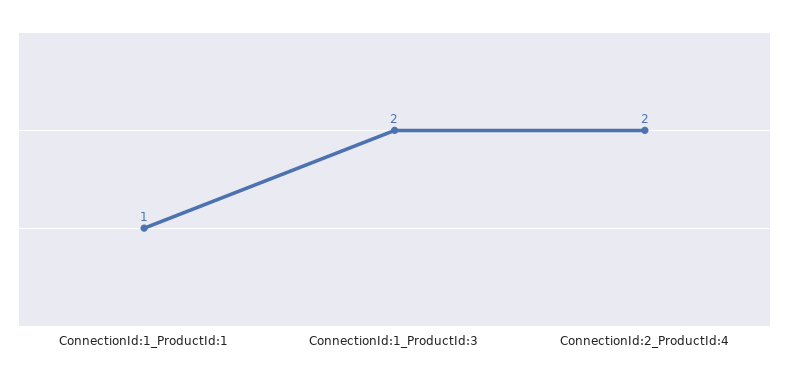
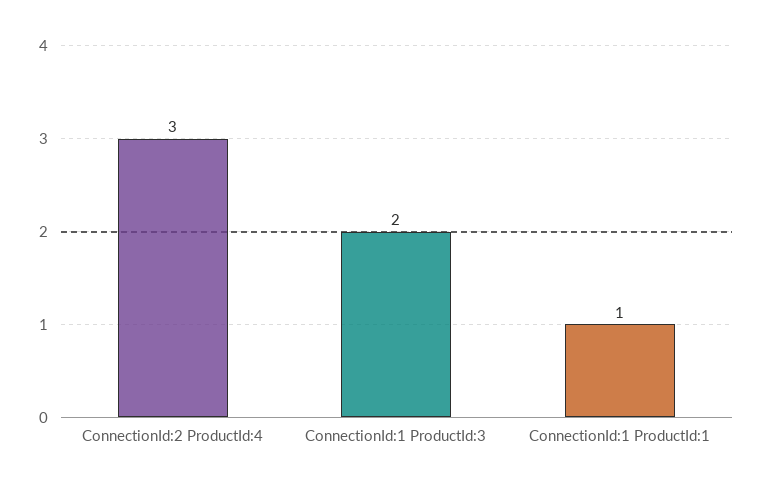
ConnectionId:2_ProductId:4: 2 -> 3

